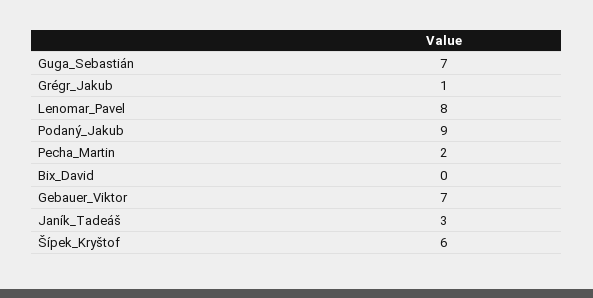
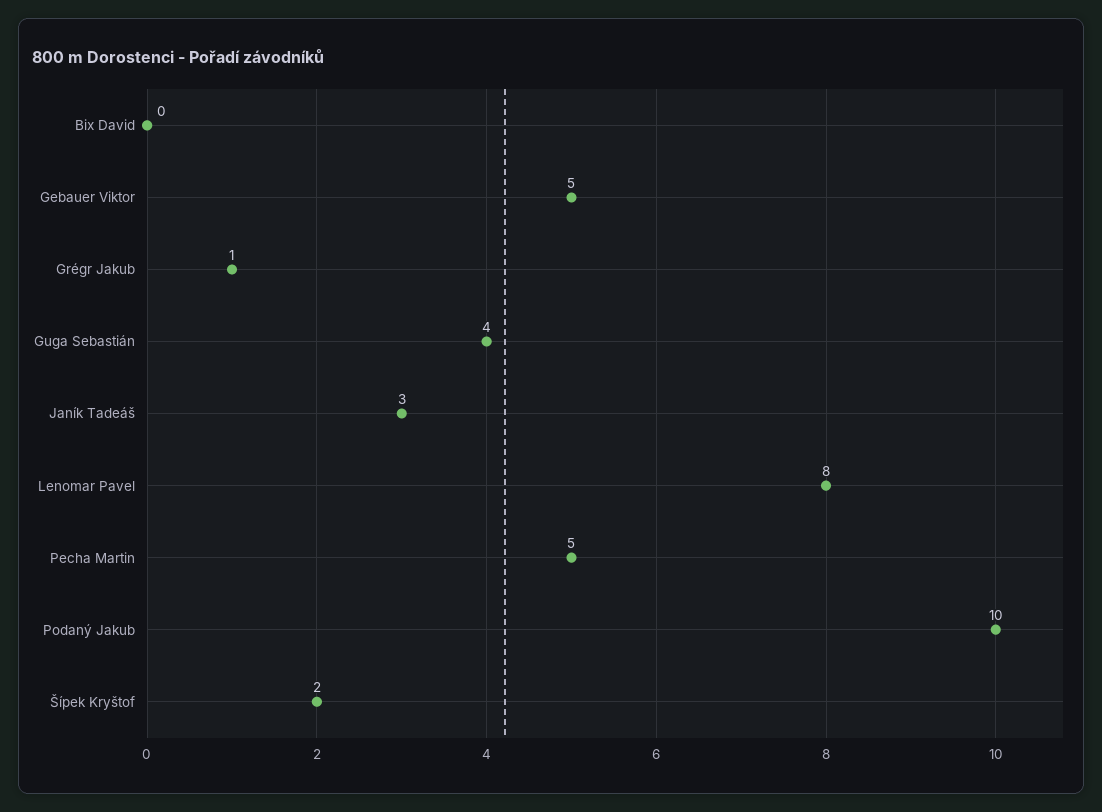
Guga_Sebastián: 7 -> 4
Podaný_Jakub: 9 -> 10
Pecha_Martin: 2 -> 5
Gebauer_Viktor: 7 -> 5
Šípek_Kryštof: 6 -> 2

